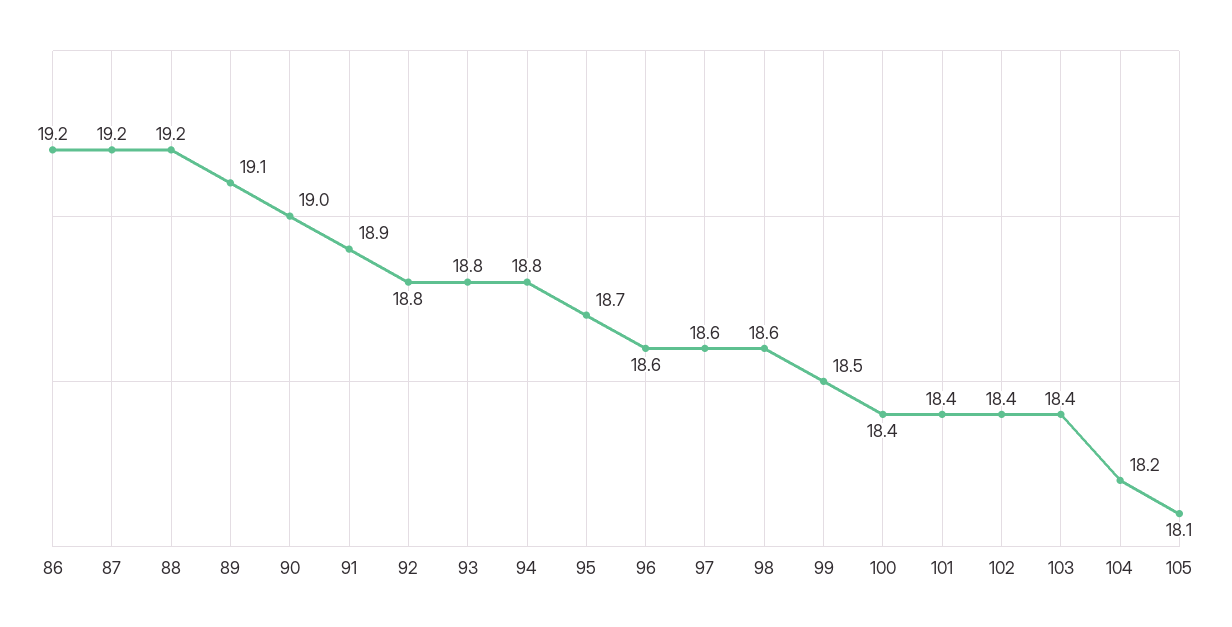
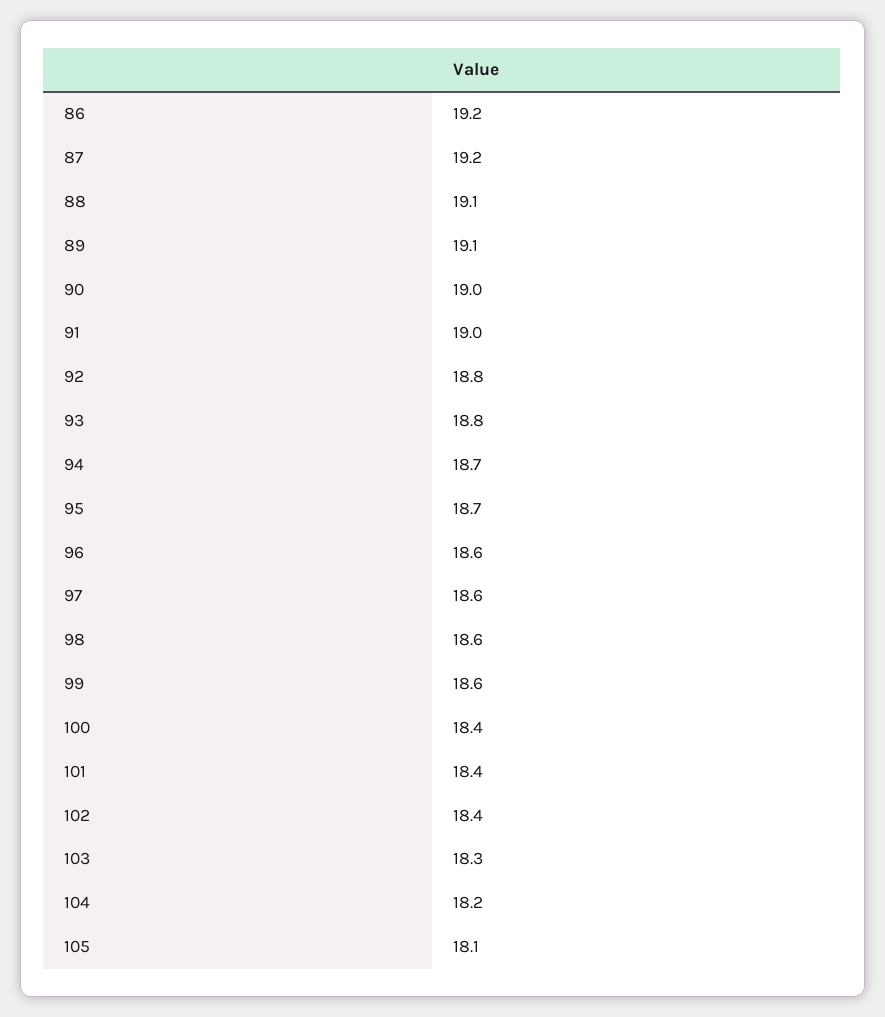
88: 19.2 -> 19.1
91: 18.9 -> 19
94: 18.8 -> 18.7
99: 18.5 -> 18.6
103: 18.4 -> 18.3

